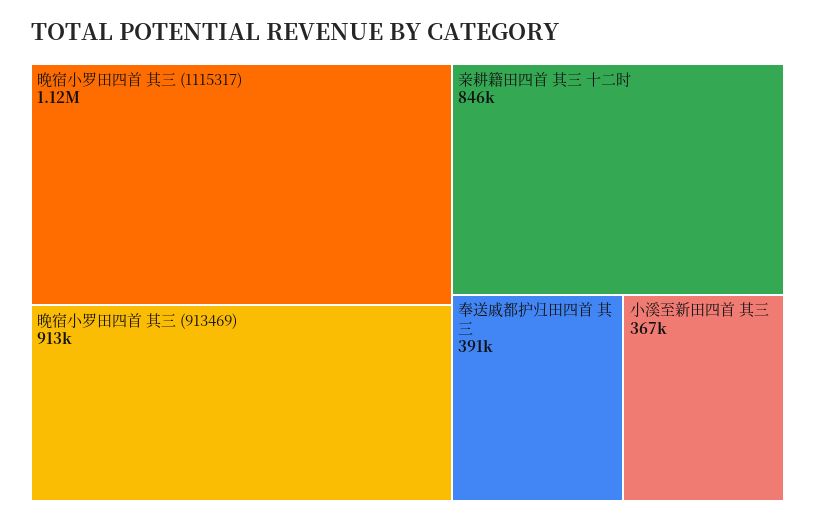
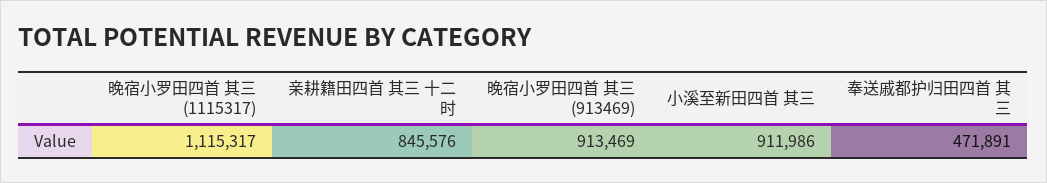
奉送戚都护归田四首 其三: 391000 -> 471891
小溪至新田四首 其三: 367000 -> 911986

